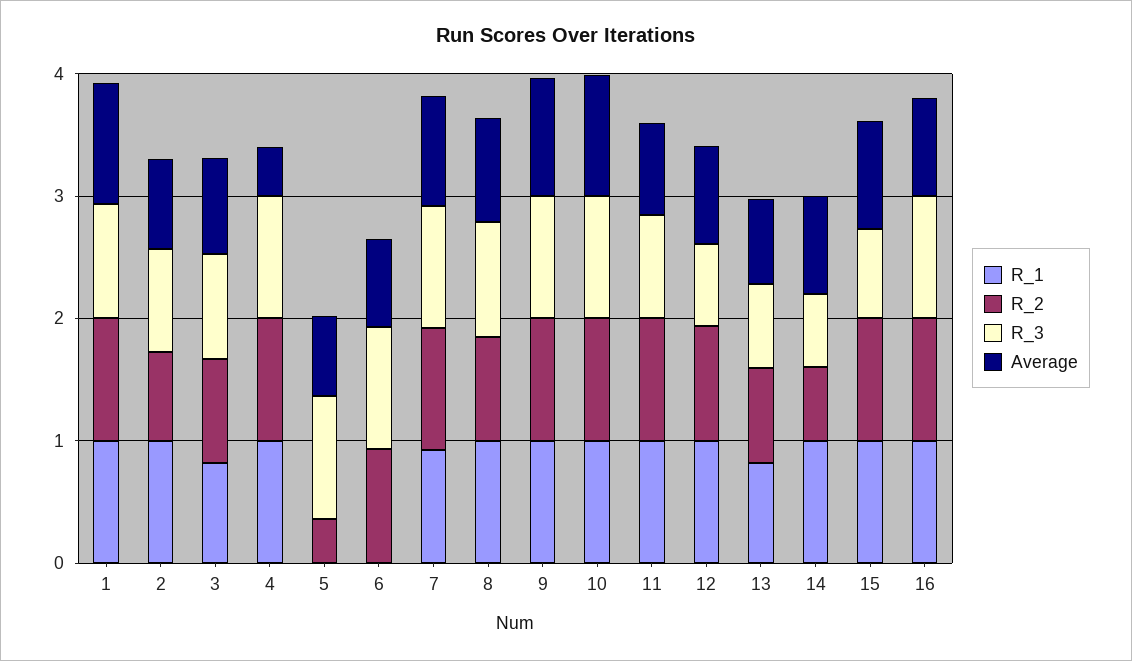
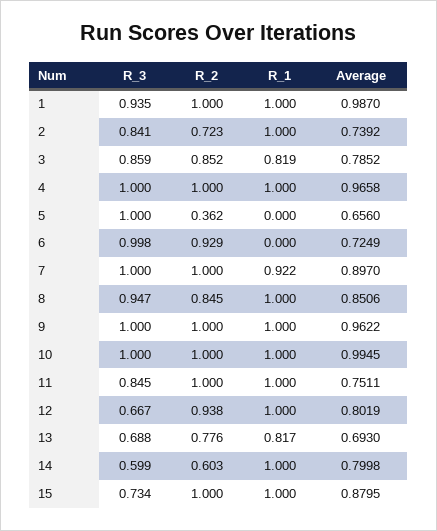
Average, 4: 0.4 -> 0.9658
R_1, 16: 1 -> none
R_2, 16: 1 -> none
R_3, 16: 1 -> none
Average, 16: 0.8 -> none

